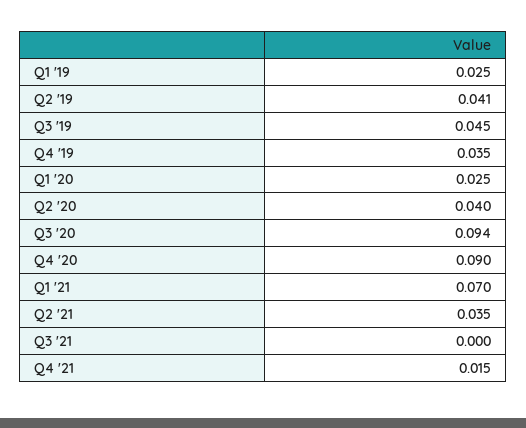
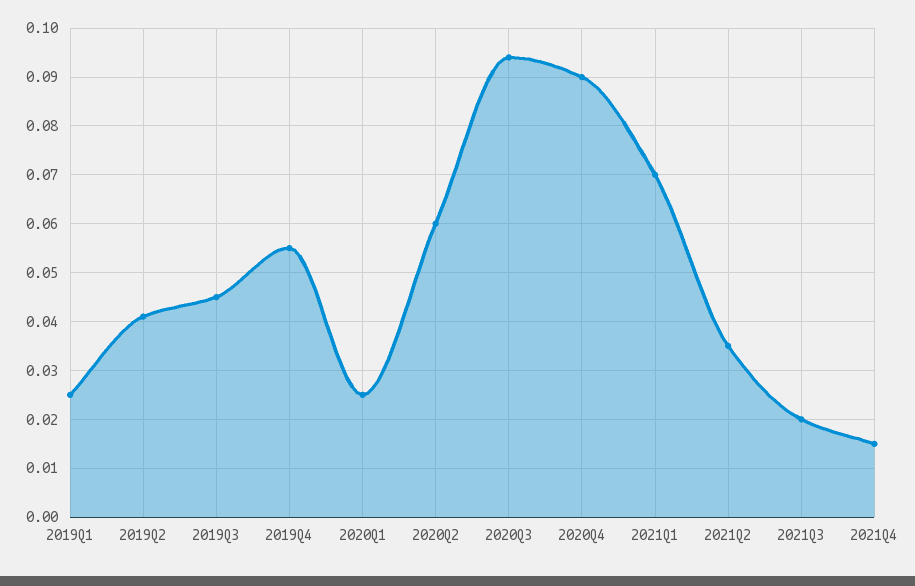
Q4 '19: 0.035 -> 0.055
Q2 '20: 0.04 -> 0.06
Q3 '21: 0 -> 0.02

